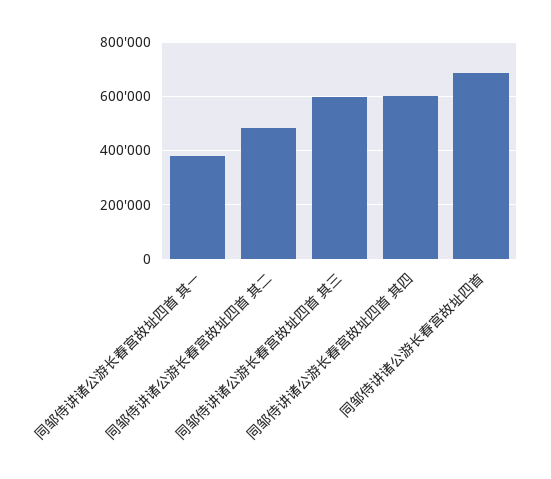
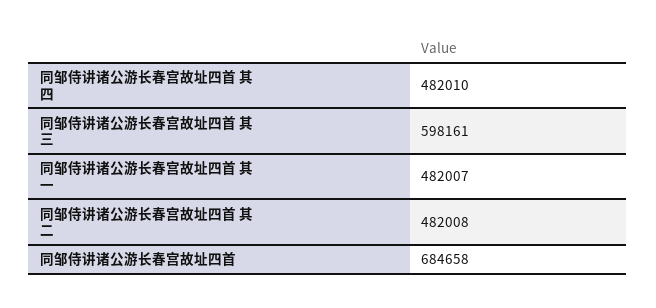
同邹侍讲诸公游长春宫故址四首 其一: 375000 -> 482007
同邹侍讲诸公游长春宫故址四首 其四: 600000 -> 482010

